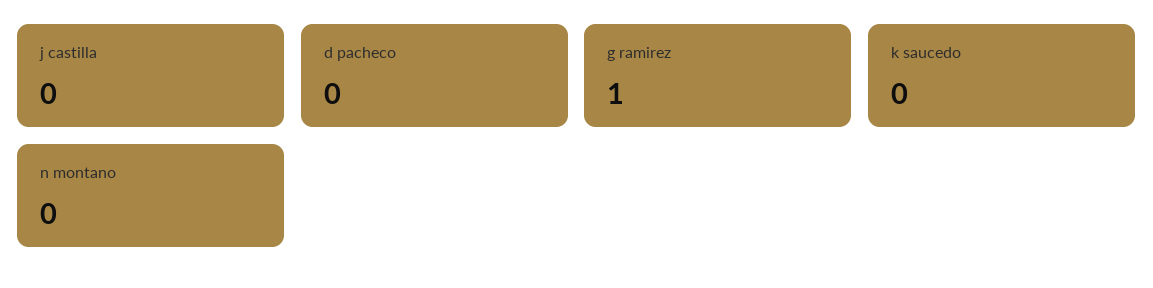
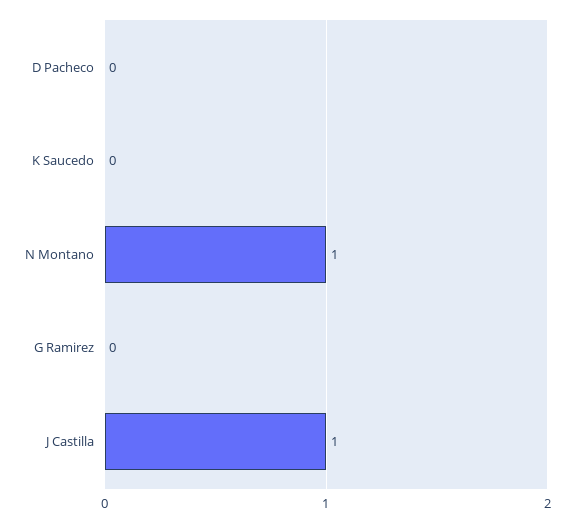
j castilla: 0 -> 1
g ramirez: 1 -> 0
n montano: 0 -> 1

